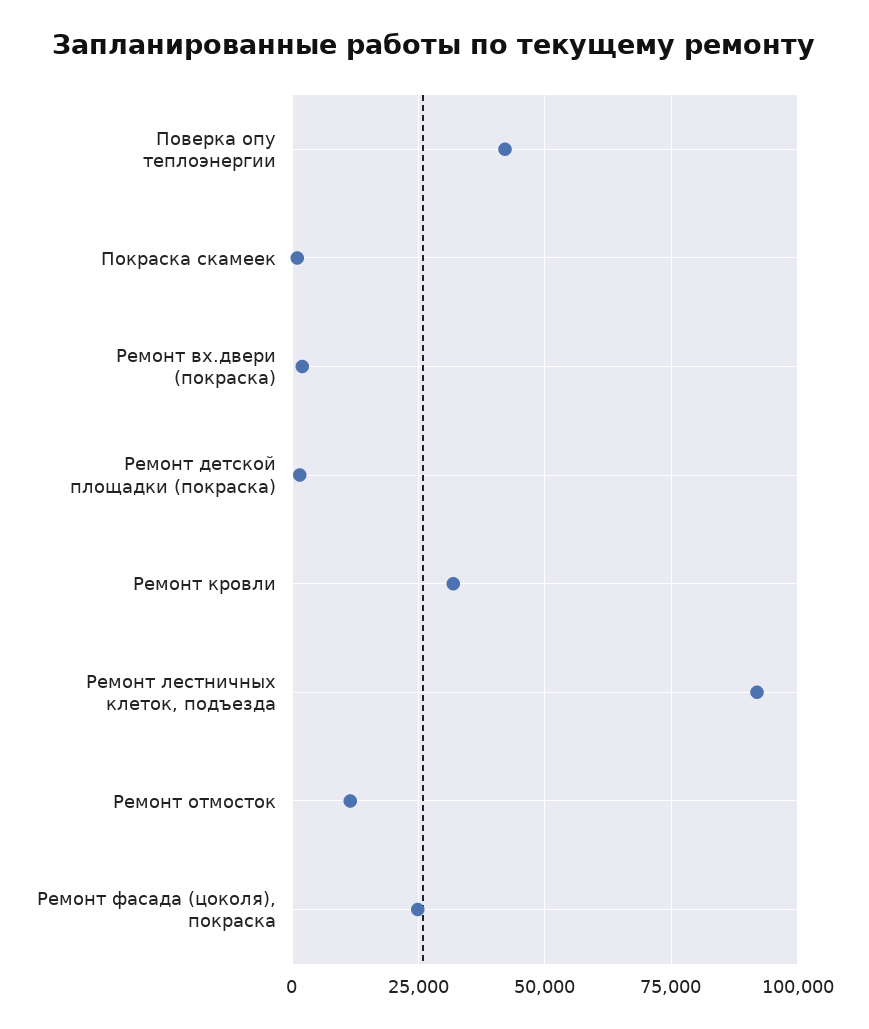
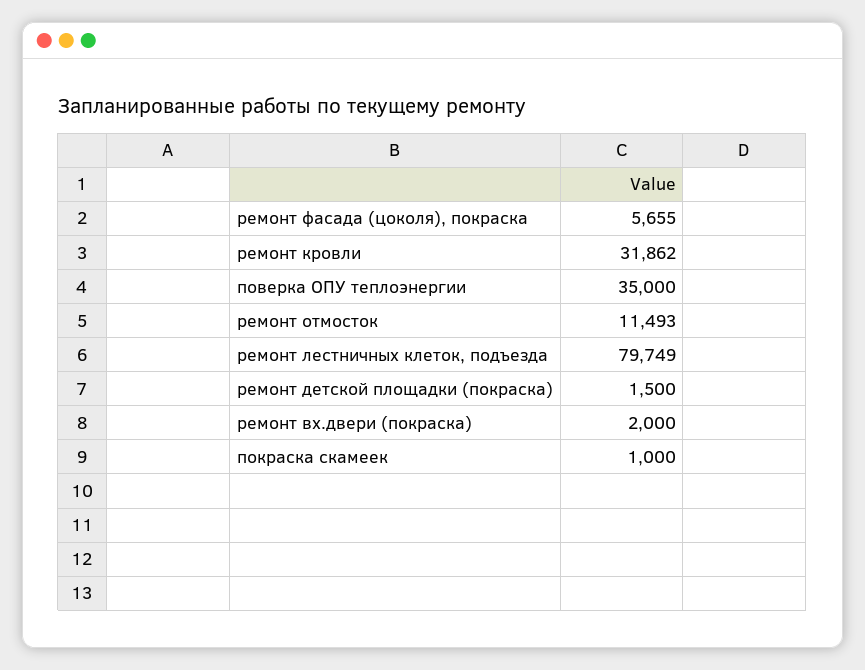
Поверка опу теплоэнергии: 42500 -> 35000
Ремонт лестничных клеток, подъезда: 92500 -> 79749
Ремонт фасада (цоколя), покраска: 25000 -> 5655

